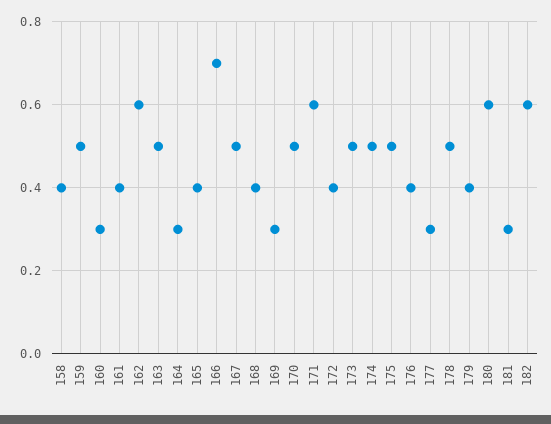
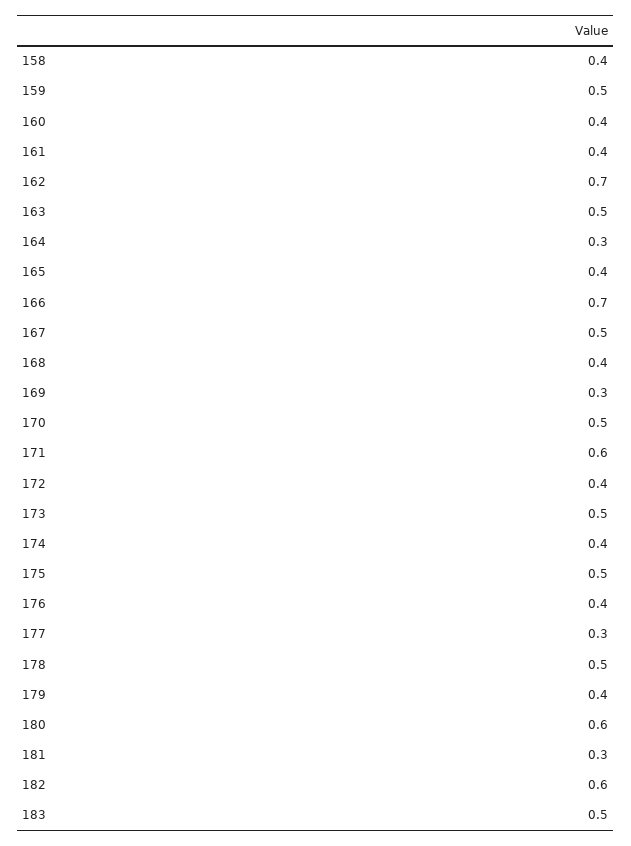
160: 0.3 -> 0.4
162: 0.6 -> 0.7
174: 0.5 -> 0.4
183: none -> 0.5

